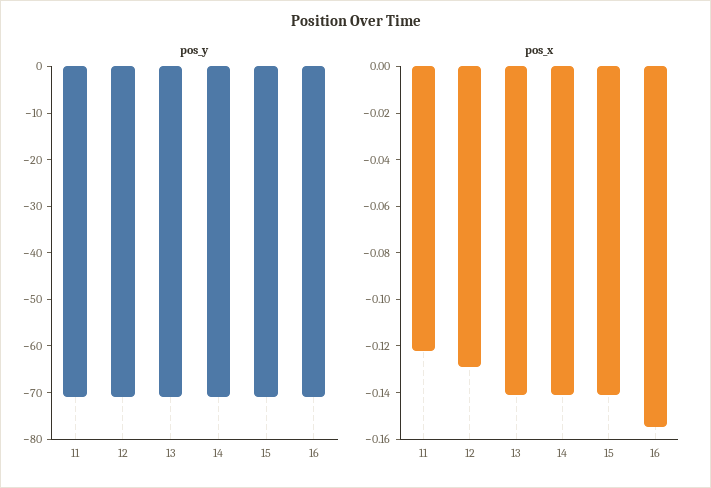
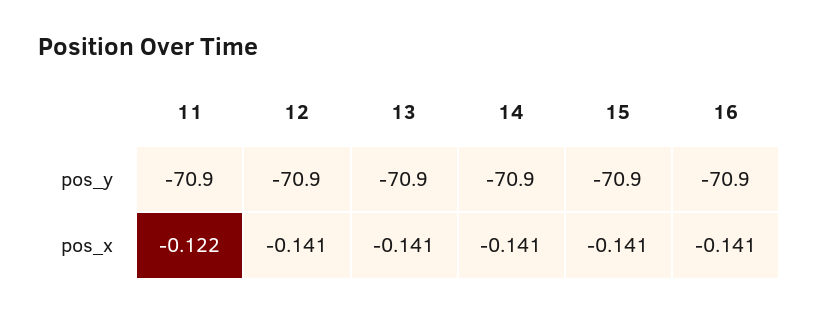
pos_x, 12: -0.13 -> -0.141
pos_x, 16: -0.155 -> -0.141

